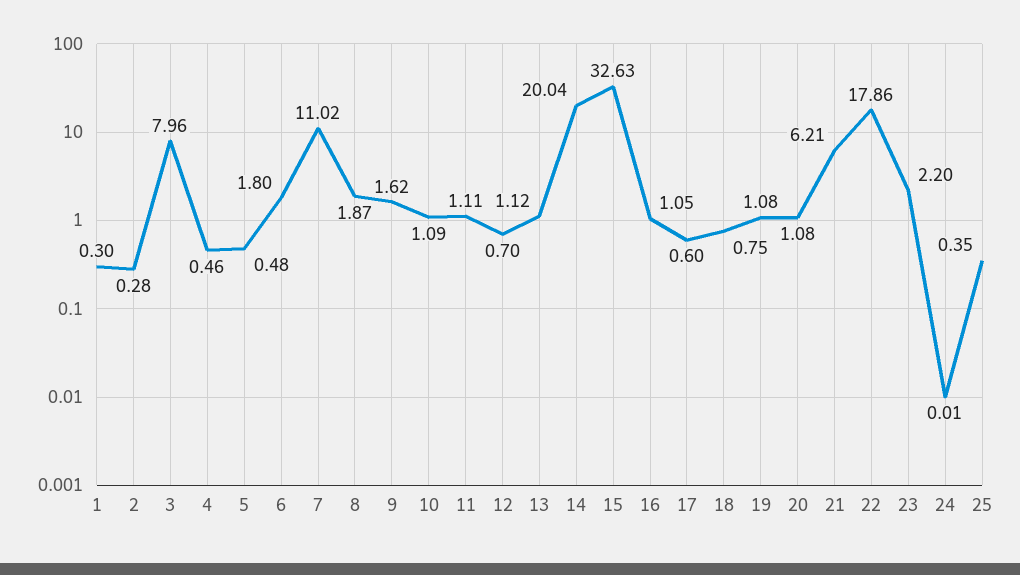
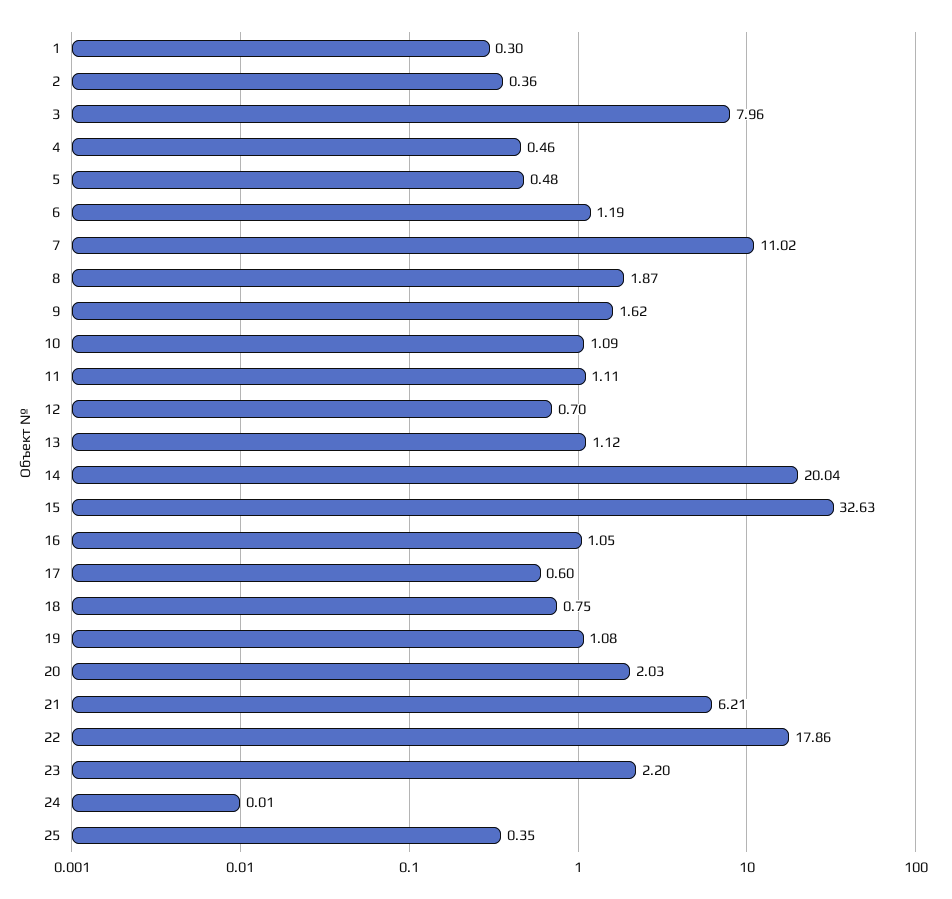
2: 0.28 -> 0.36
6: 1.8 -> 1.19
20: 1.08 -> 2.03

